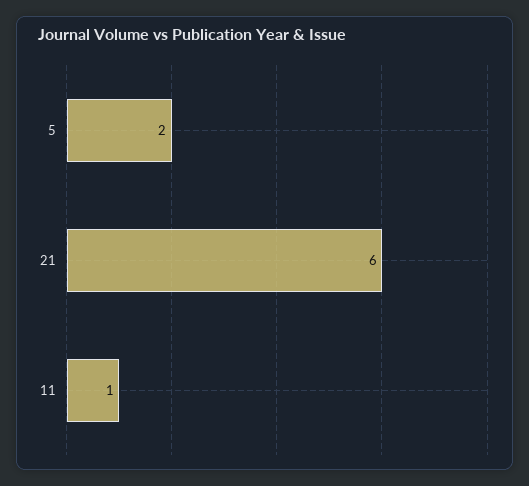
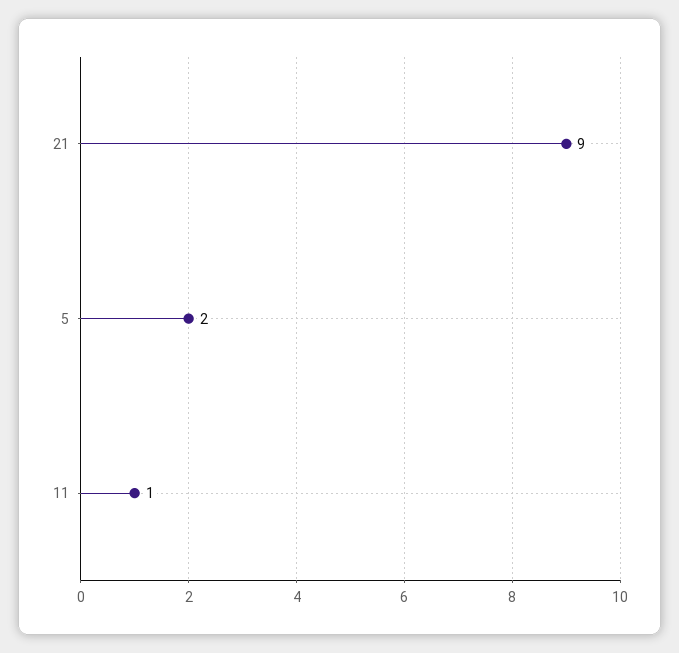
21: 6 -> 9

